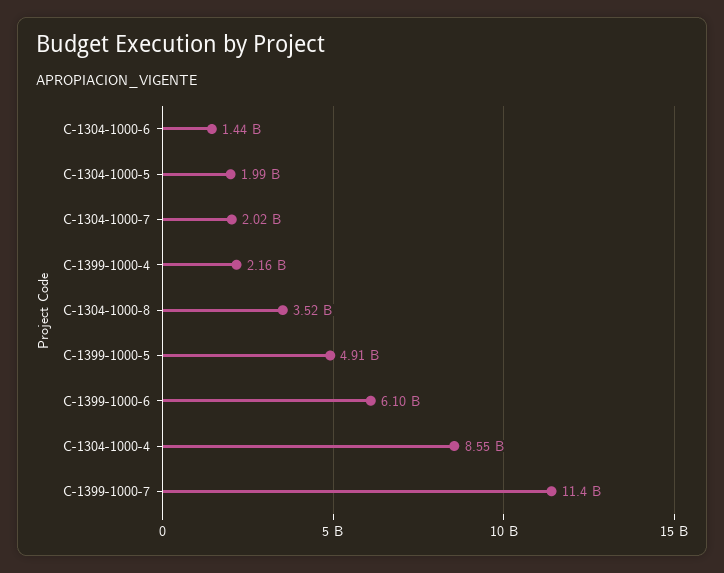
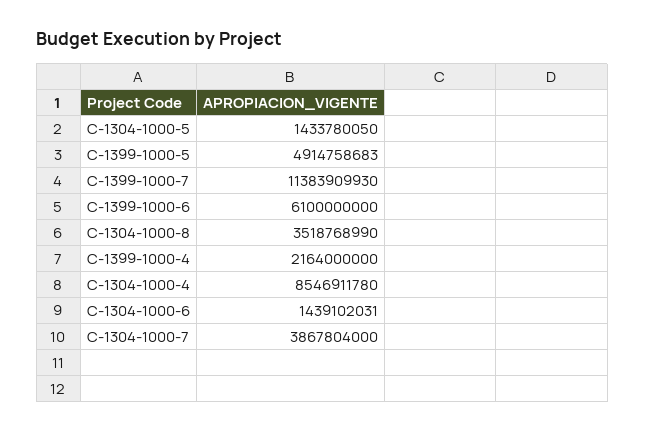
C-1304-1000-5: 1990000000 -> 1433780050
C-1304-1000-7: 2020000000 -> 3867804000

